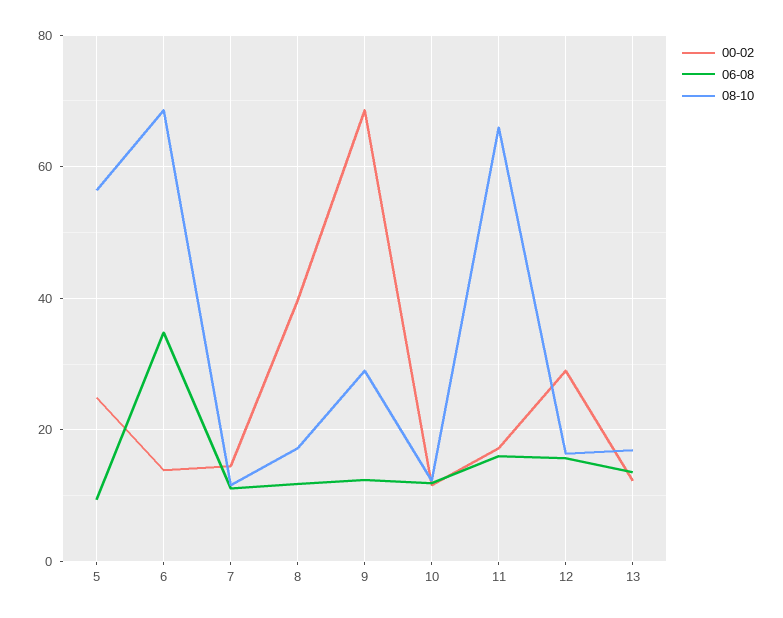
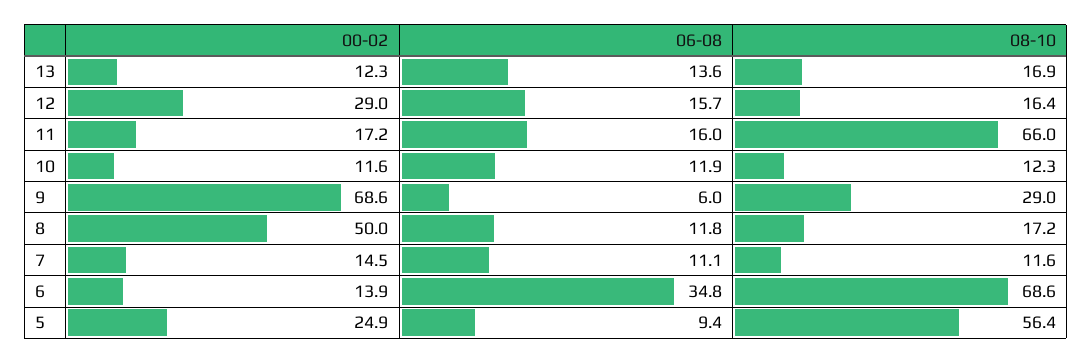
00-02, 8: 40 -> 50
06-08, 9: 12 -> 6

